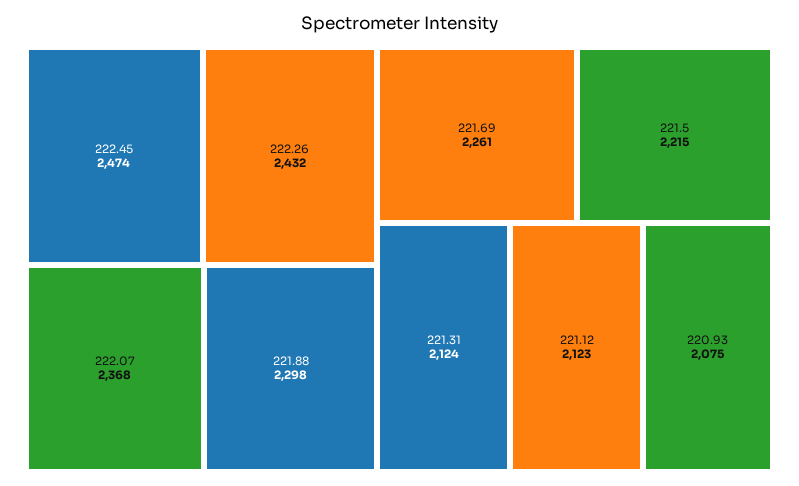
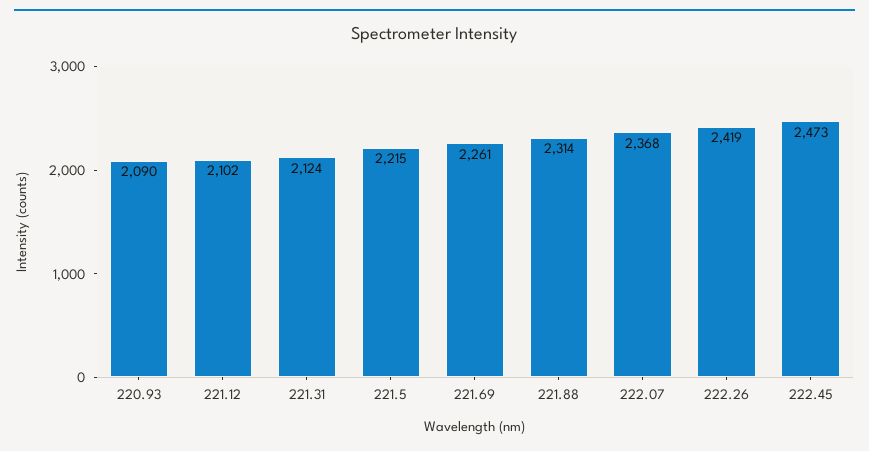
222.45: 2474 -> 2473
222.26: 2432 -> 2419
221.88: 2298 -> 2314
221.12: 2123 -> 2102
220.93: 2075 -> 2090

